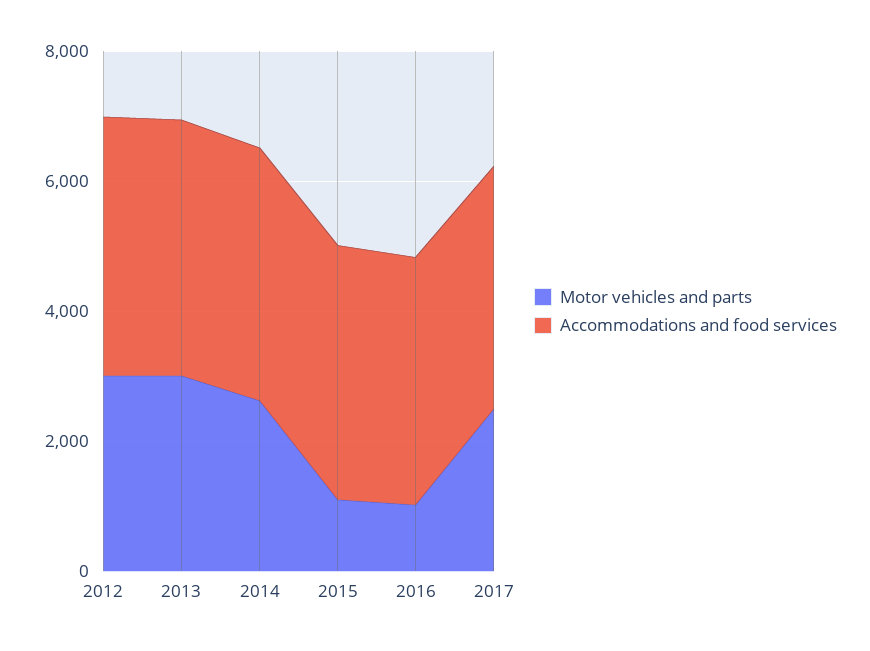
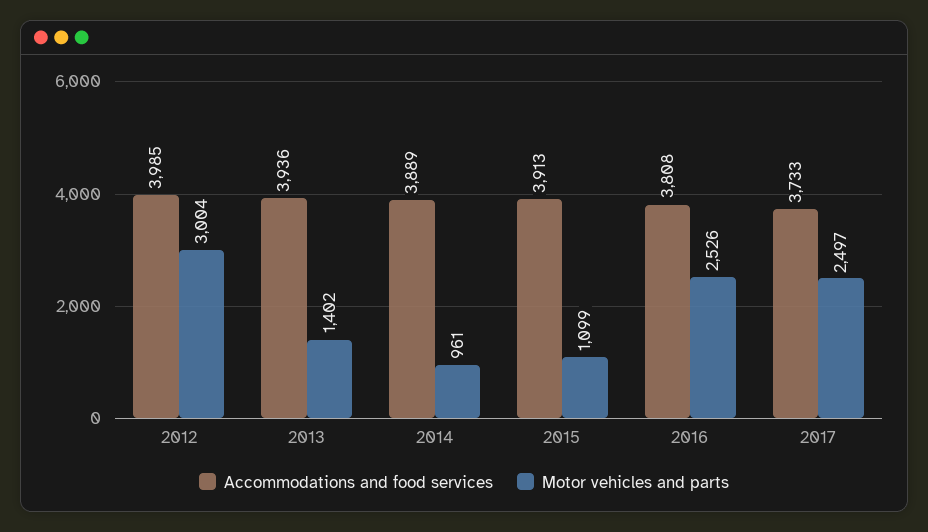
Motor vehicles and parts, 2013: 3000 -> 1402
Motor vehicles and parts, 2014: 2500 -> 961
Motor vehicles and parts, 2016: 1000 -> 2526

